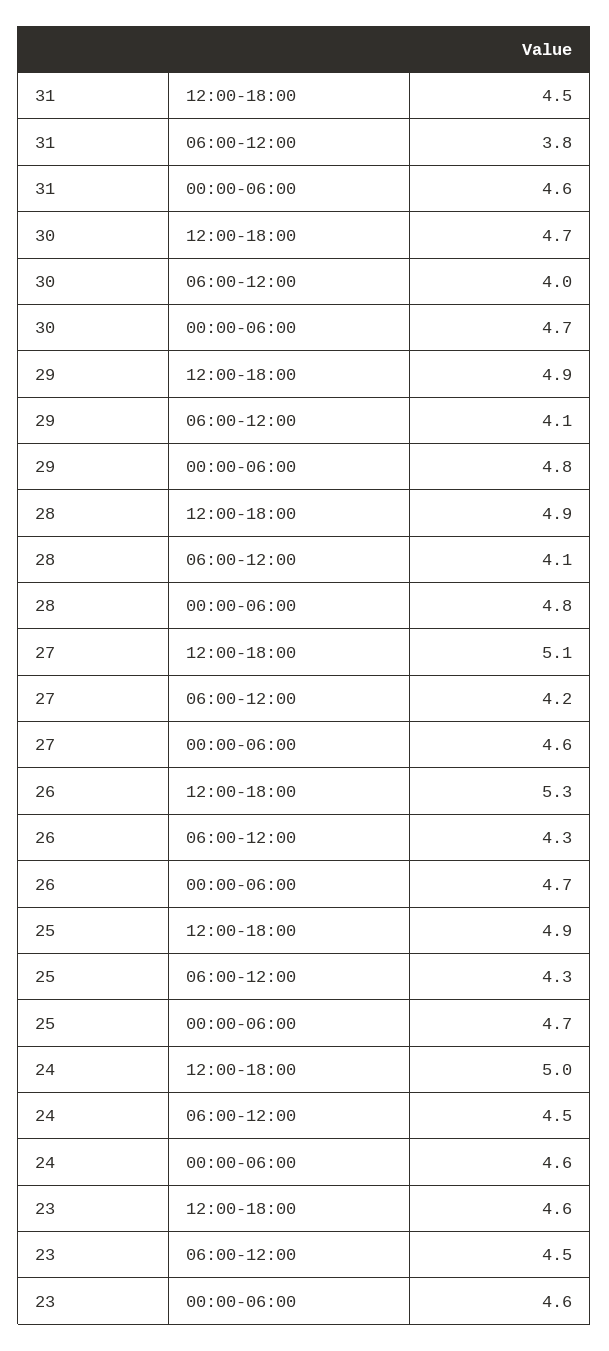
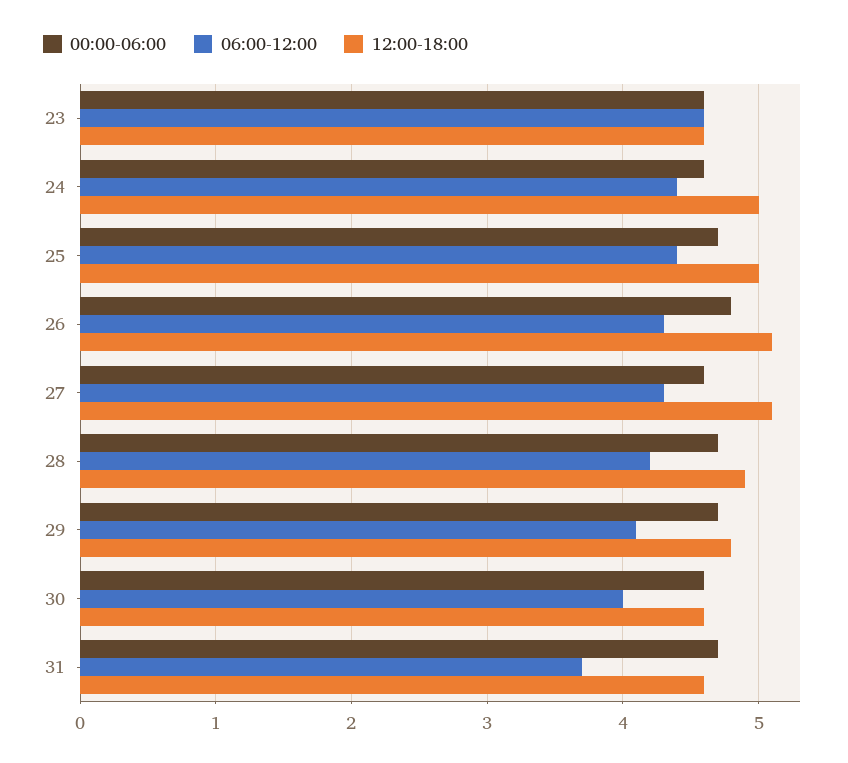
12:00-18:00, 31: 4.5 -> 4.6
06:00-12:00, 31: 3.8 -> 3.7
00:00-06:00, 31: 4.6 -> 4.7
12:00-18:00, 30: 4.7 -> 4.6
00:00-06:00, 30: 4.7 -> 4.6
12:00-18:00, 29: 4.9 -> 4.8
00:00-06:00, 29: 4.8 -> 4.7
06:00-12:00, 28: 4.1 -> 4.2
00:00-06:00, 28: 4.8 -> 4.7
06:00-12:00, 27: 4.2 -> 4.3
12:00-18:00, 26: 5.3 -> 5.1
00:00-06:00, 26: 4.7 -> 4.8
12:00-18:00, 25: 4.9 -> 5
06:00-12:00, 25: 4.3 -> 4.4
06:00-12:00, 24: 4.5 -> 4.4
06:00-12:00, 23: 4.5 -> 4.6

